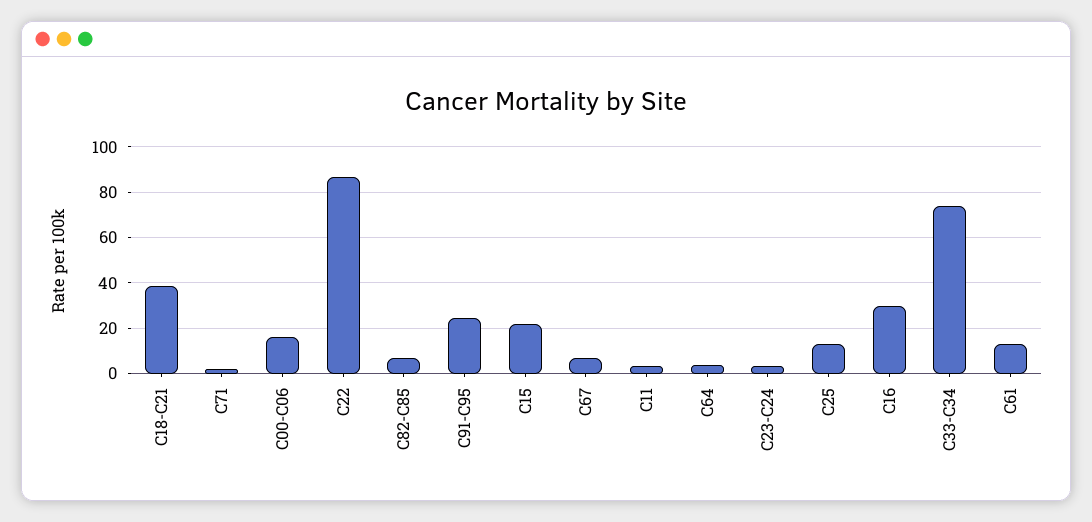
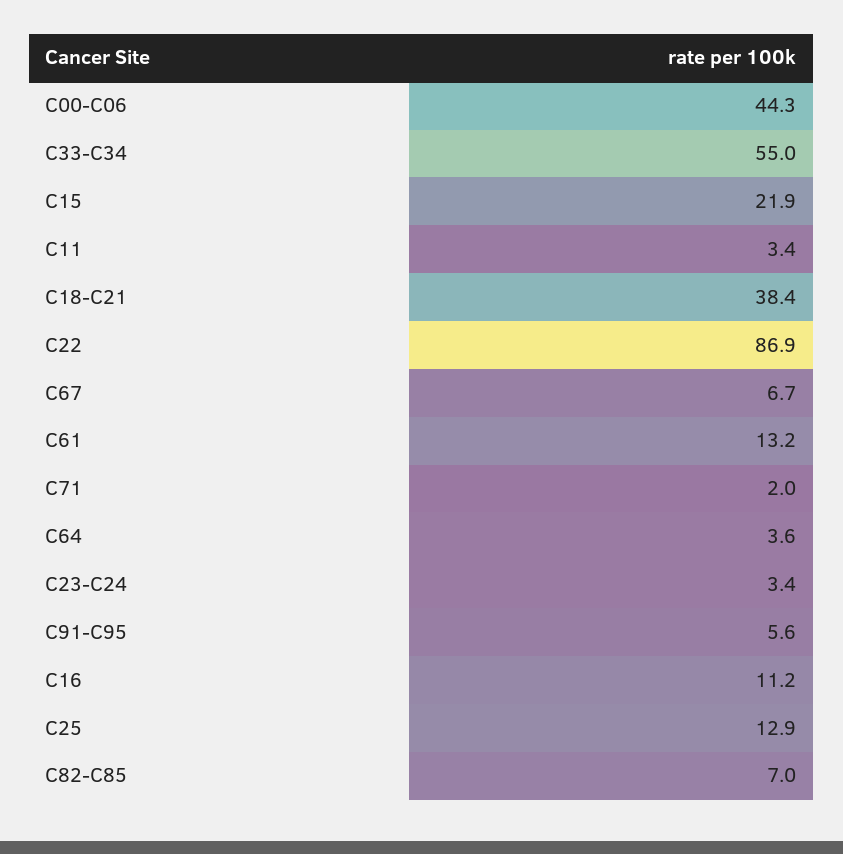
C00-C06: 15 -> 44.3
C91-C95: 25 -> 5.6
C16: 30 -> 11.2
C33-C34: 75 -> 55

